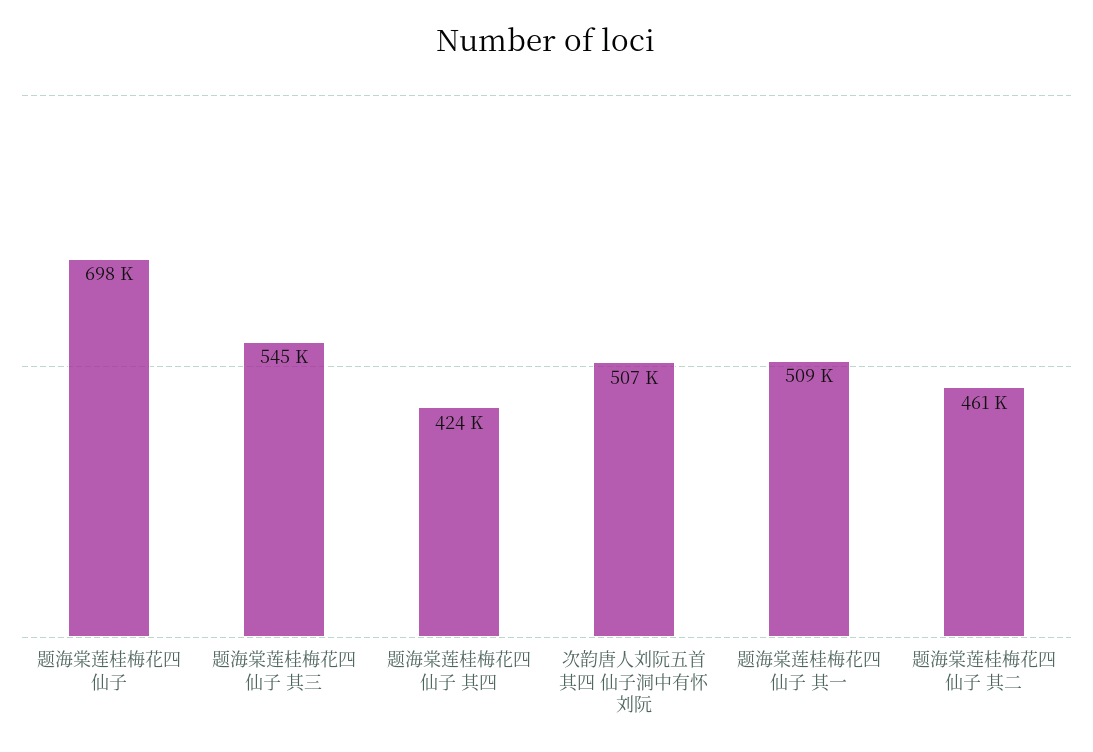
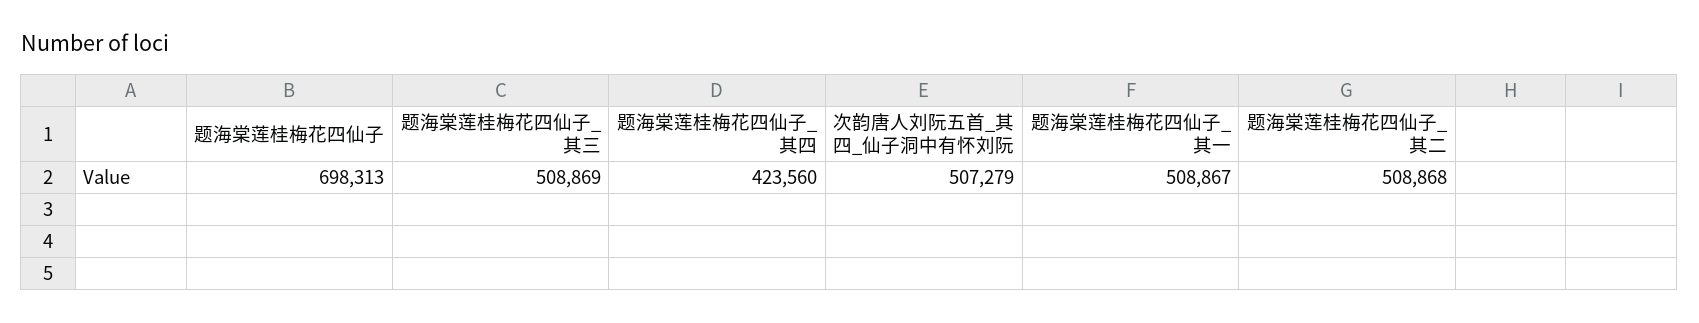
题海棠莲桂梅花四仙子 其三: 545000 -> 508869
题海棠莲桂梅花四仙子 其二: 461000 -> 508868

